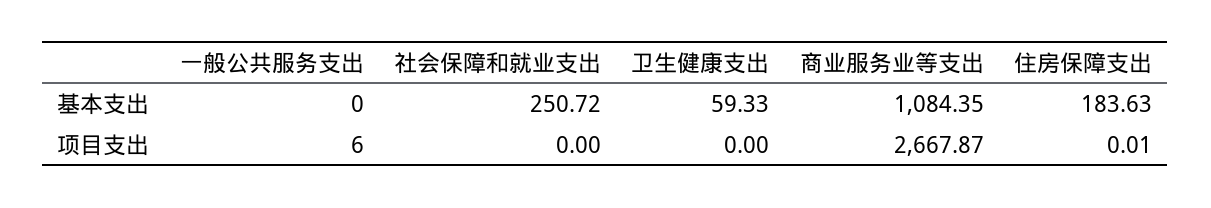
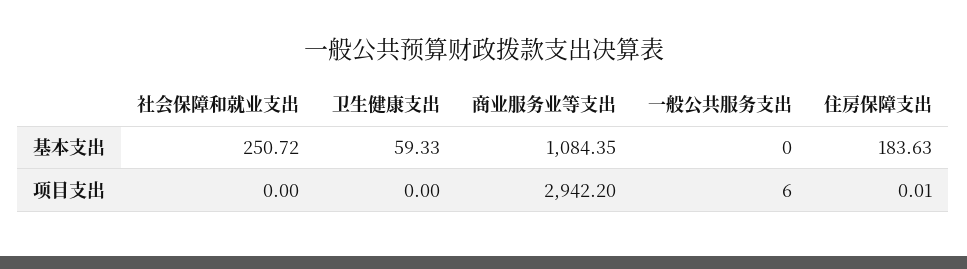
商业服务业等支出, 项目支出: 2667.87 -> 2942.2

